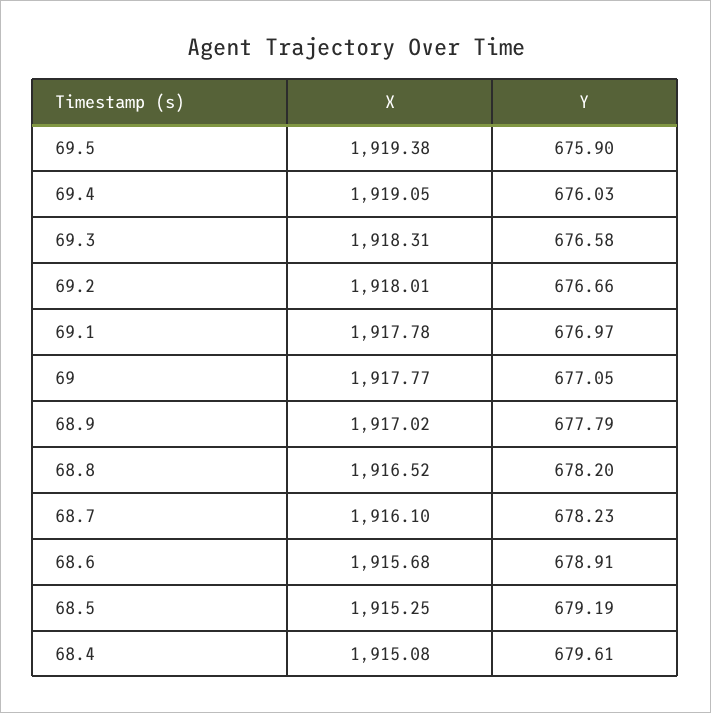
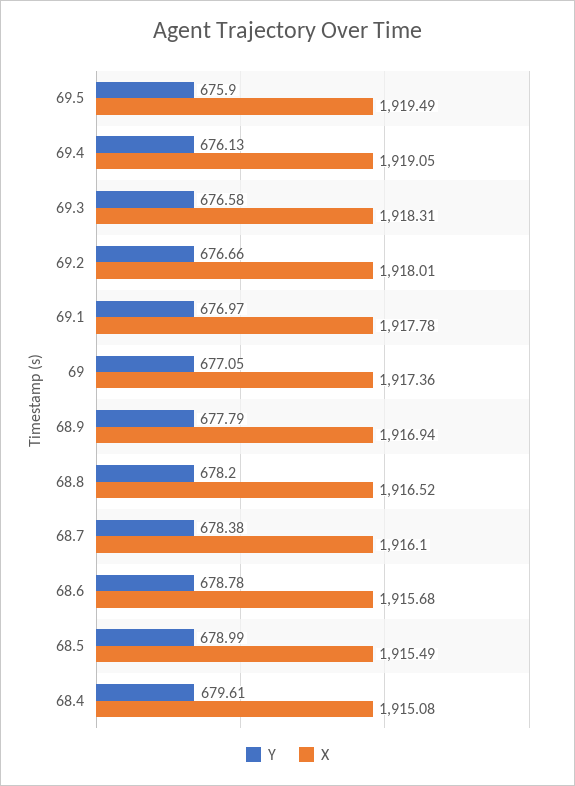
X, 69.5: 1919.38 -> 1919.49
Y, 69.4: 676.03 -> 676.13
X, 69: 1917.77 -> 1917.36
X, 68.9: 1917.02 -> 1916.94
Y, 68.7: 678.23 -> 678.38
Y, 68.6: 678.91 -> 678.78
X, 68.5: 1915.25 -> 1915.49
Y, 68.5: 679.19 -> 678.99

